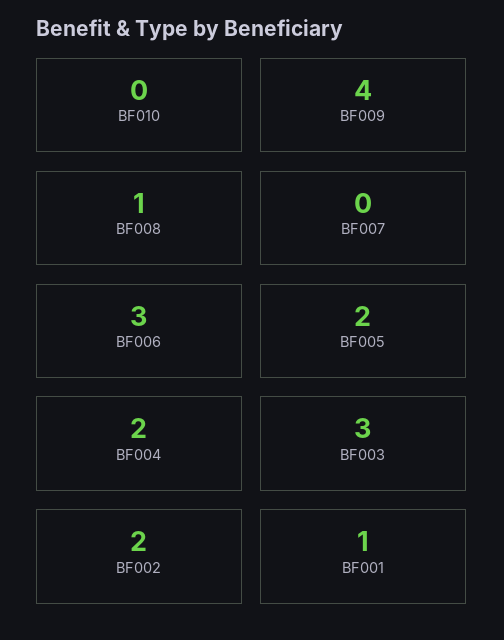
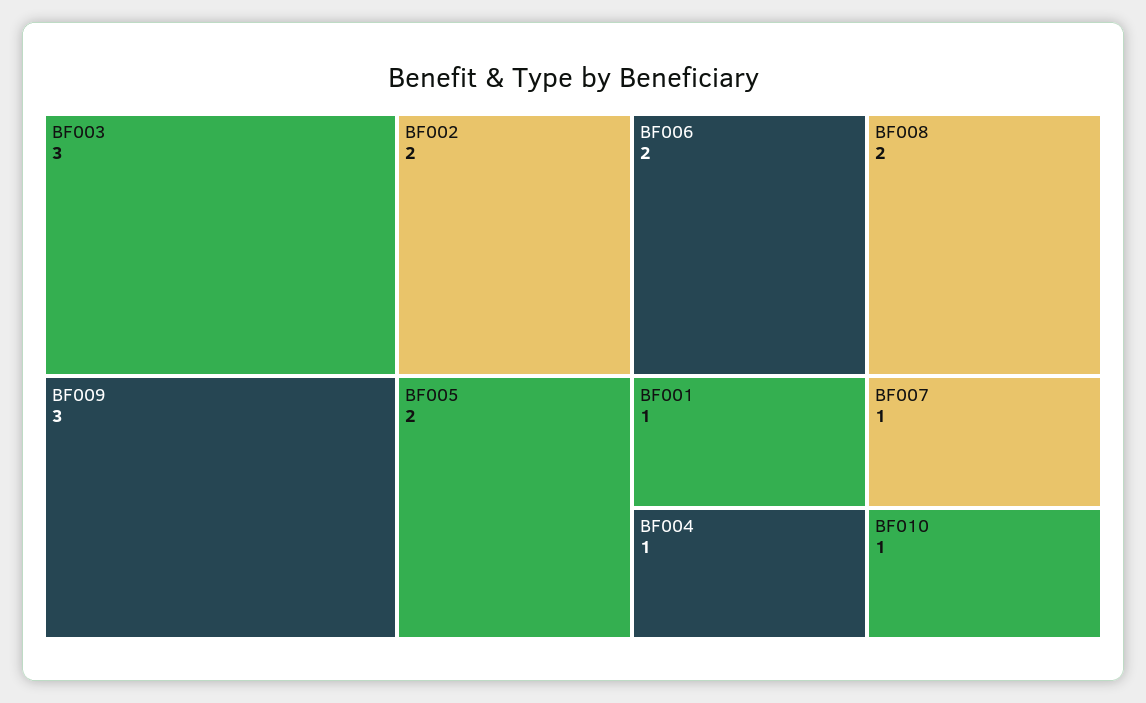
BF010: 0 -> 1
BF009: 4 -> 3
BF008: 1 -> 2
BF007: 0 -> 1
BF006: 3 -> 2
BF004: 2 -> 1

